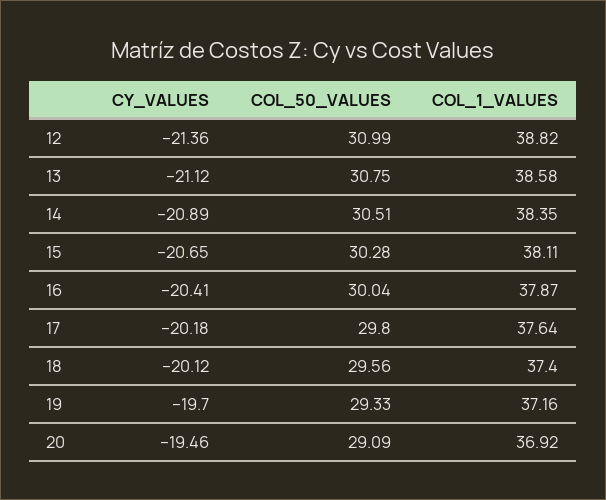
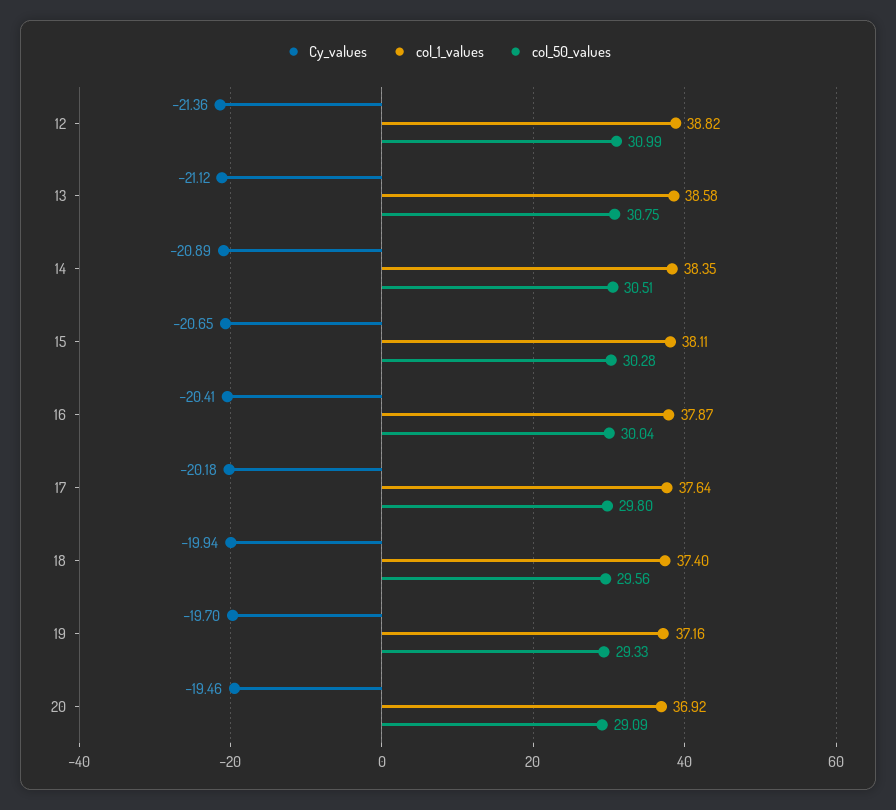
CY_VALUES, 18: -20.12 -> -19.94

